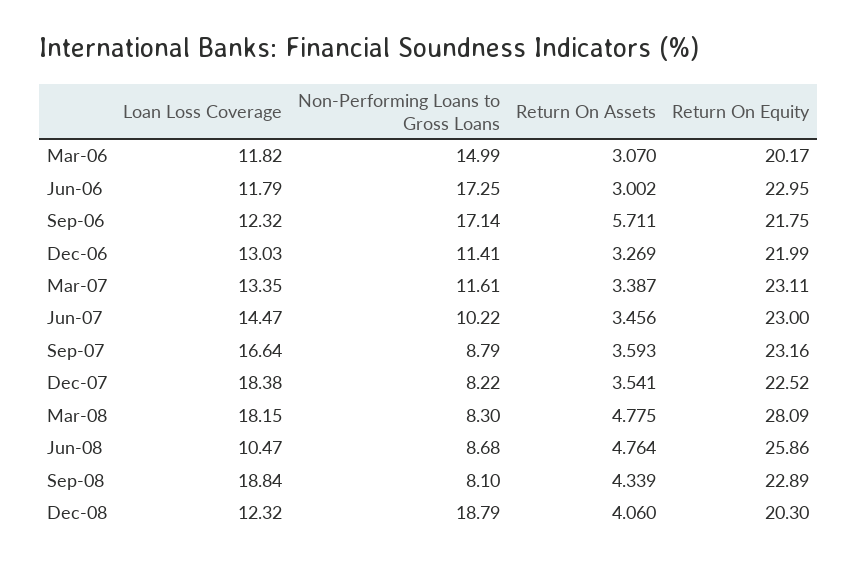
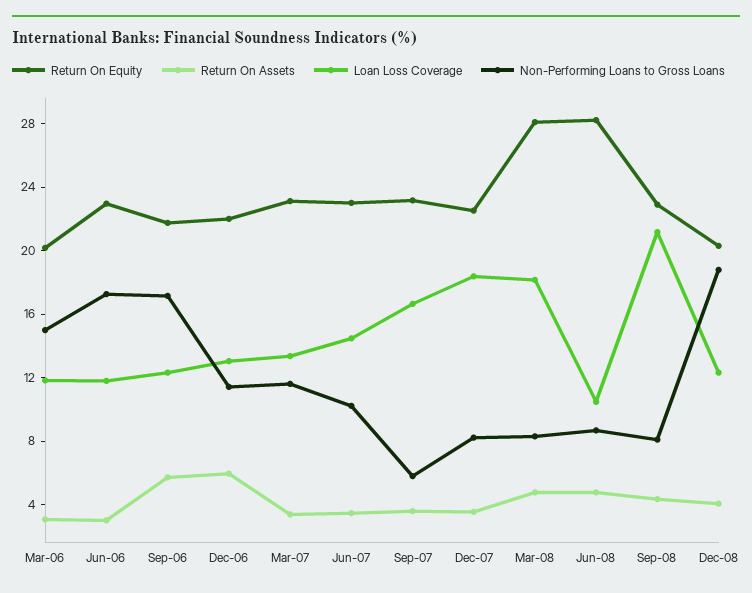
Return On Assets, Dec-06: 3.269 -> 6
Non-Performing Loans to Gross Loans, Sep-07: 8.79 -> 6
Return On Equity, Jun-08: 25.86 -> 28
Loan Loss Coverage, Sep-08: 18.84 -> 21

